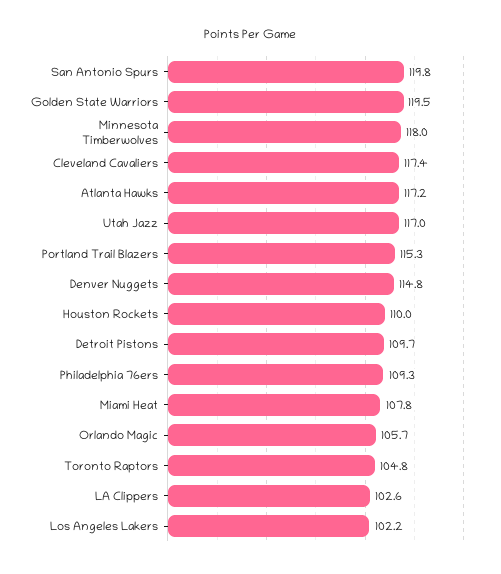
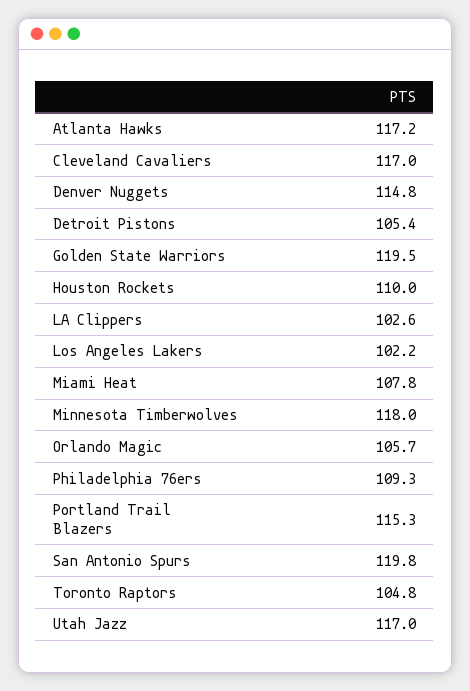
Cleveland Cavaliers: 117.4 -> 117
Detroit Pistons: 109.7 -> 105.4

